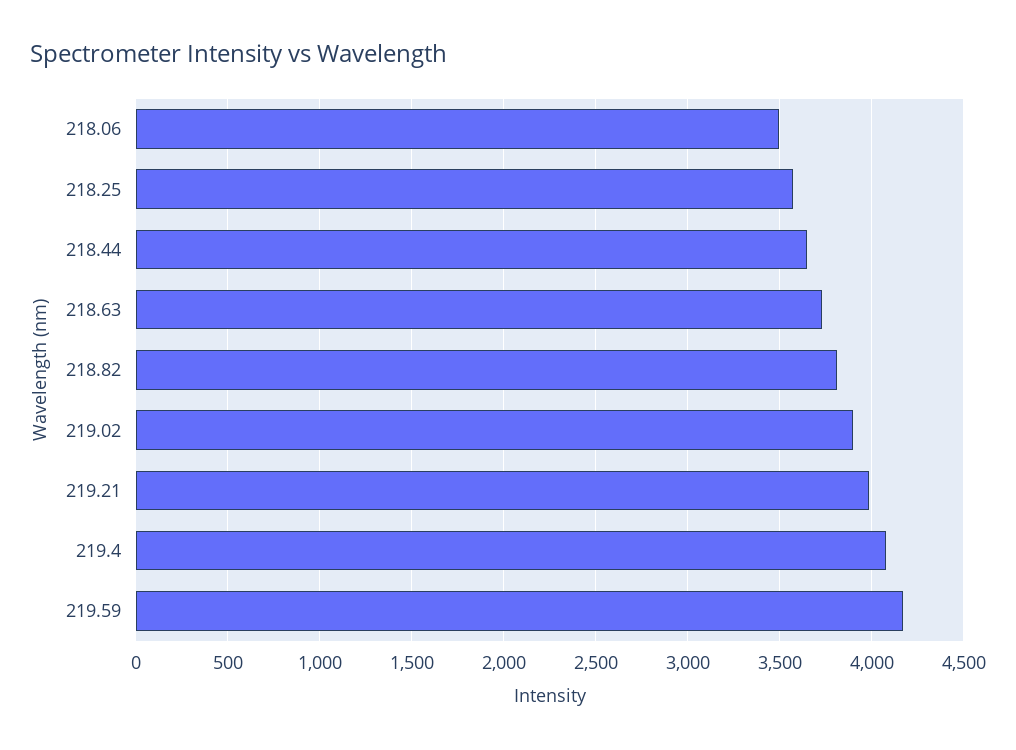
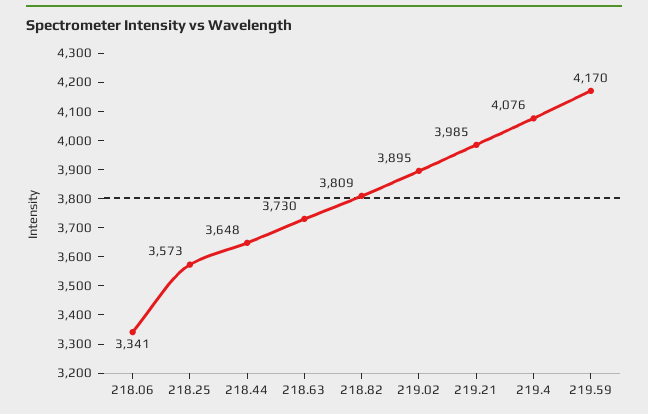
218.06: 3500 -> 3341

